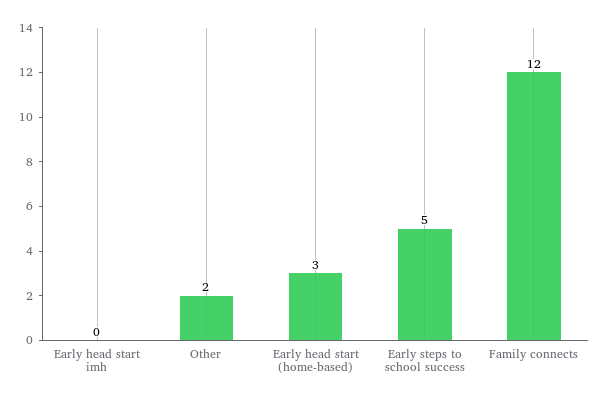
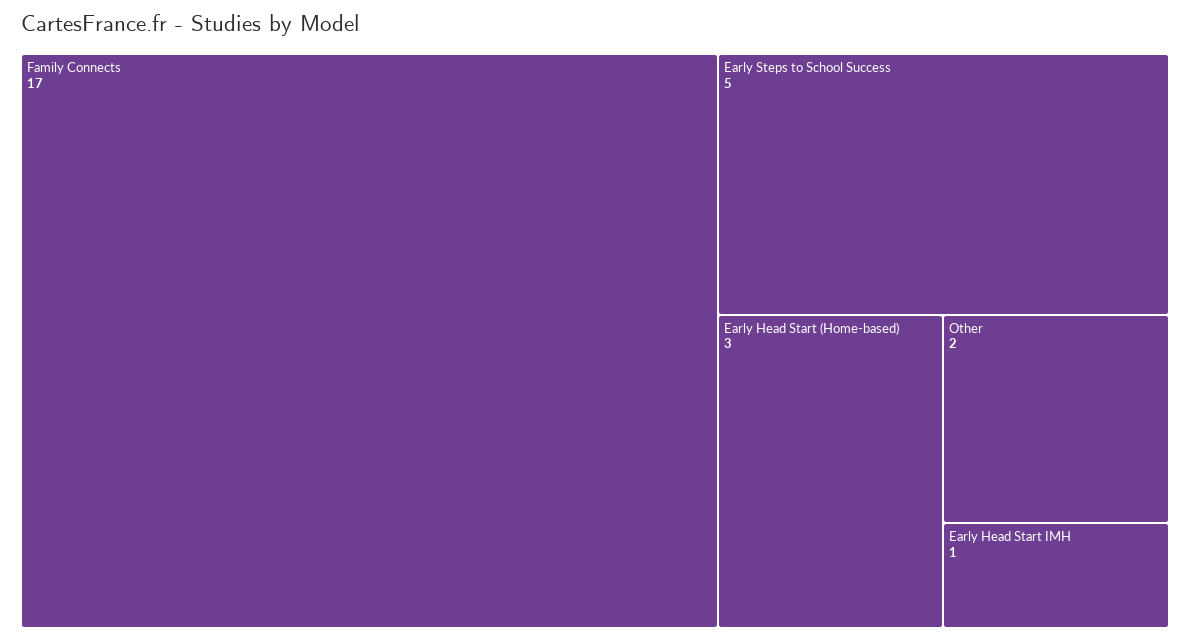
Early head start imh: 0 -> 1
Family connects: 12 -> 17

